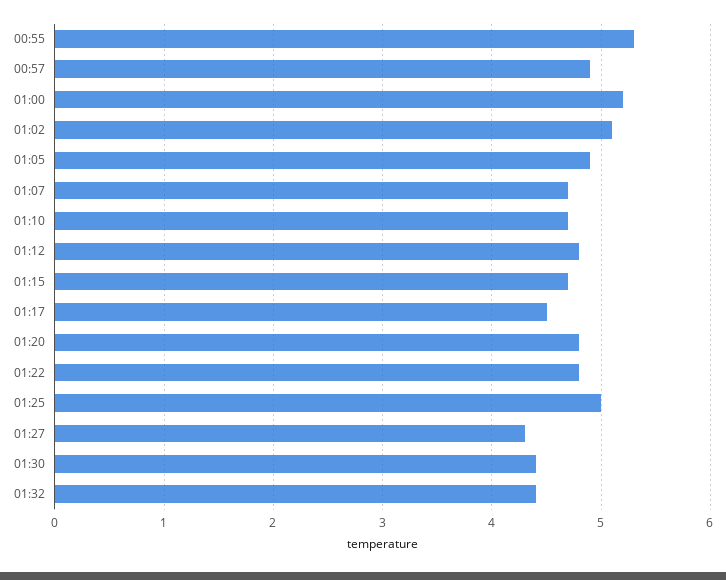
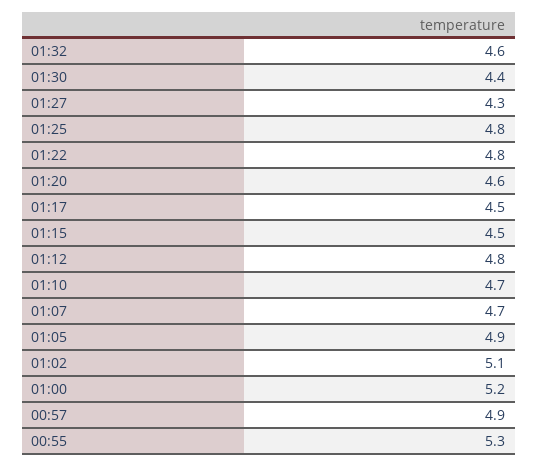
01:15: 4.7 -> 4.5
01:20: 4.8 -> 4.6
01:25: 5 -> 4.8
01:32: 4.4 -> 4.6

